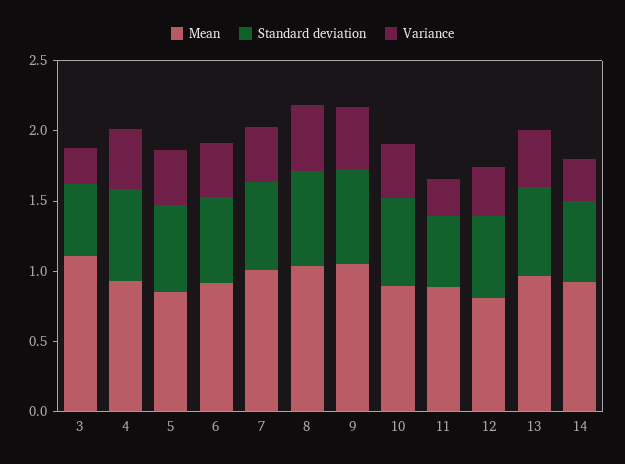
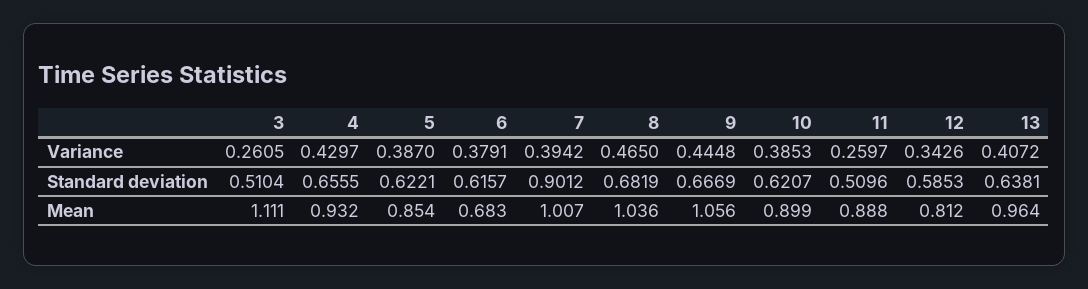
Mean, 6: 0.9 -> 0.683
Standard deviation, 7: 0.6 -> 0.9012
Mean, 14: 0.9 -> none
Standard deviation, 14: 0.6 -> none
Variance, 14: 0.3 -> none

